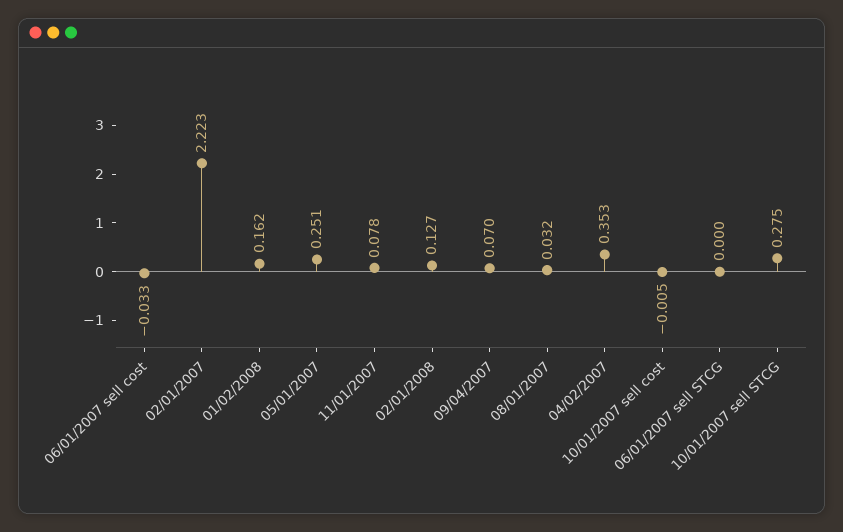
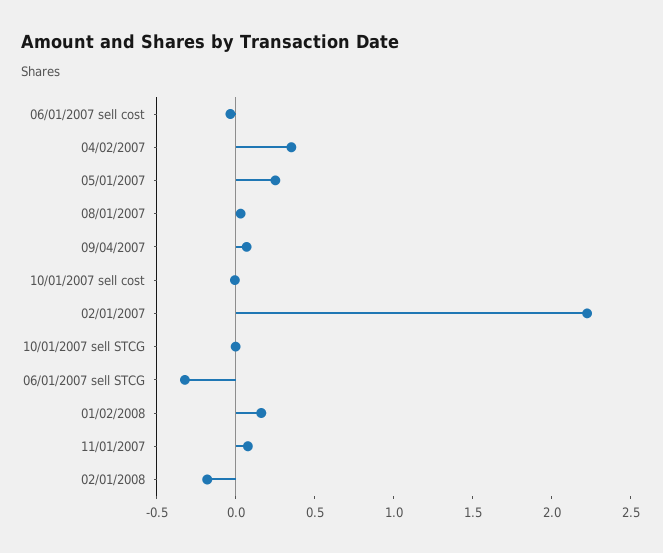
02/01/2008: 0.127 -> -0.2
06/01/2007 sell STCG: 0 -> -0.3
10/01/2007 sell STCG: 0.275 -> 0

